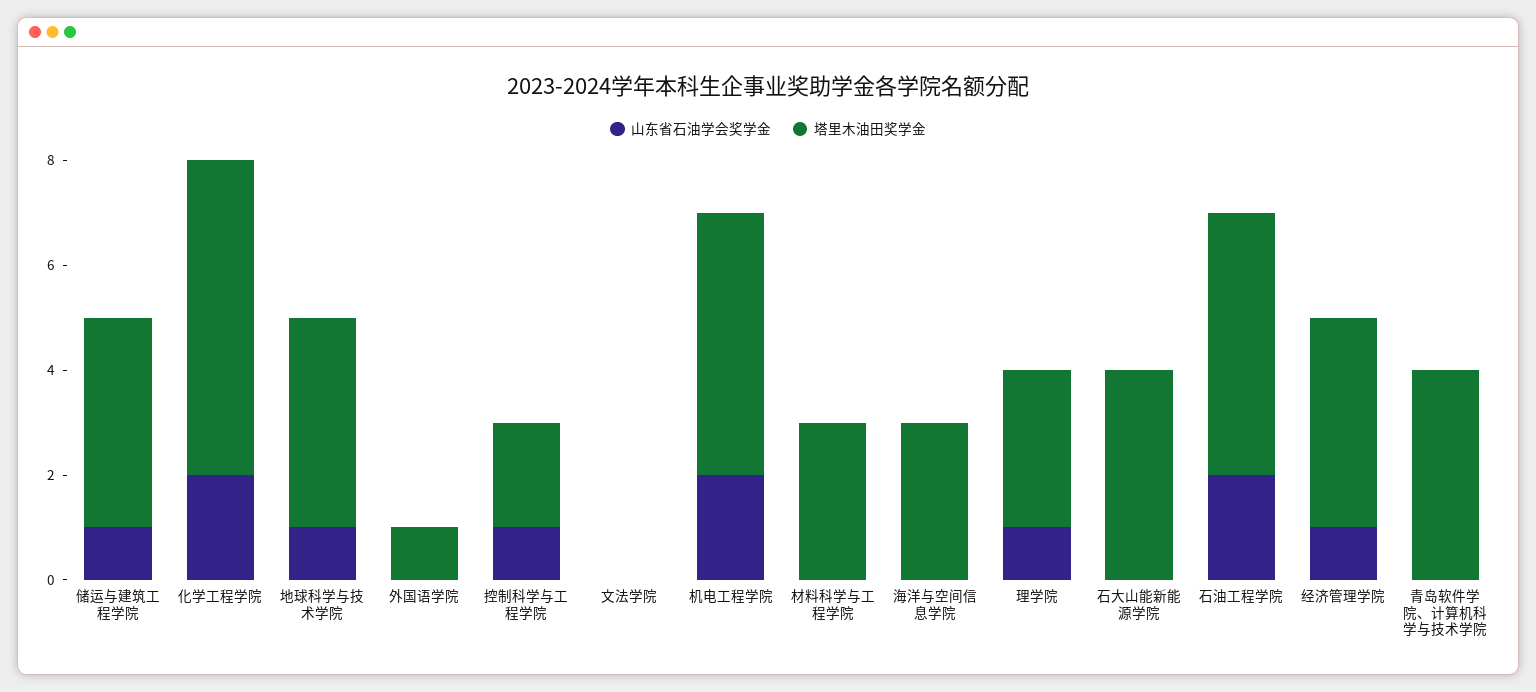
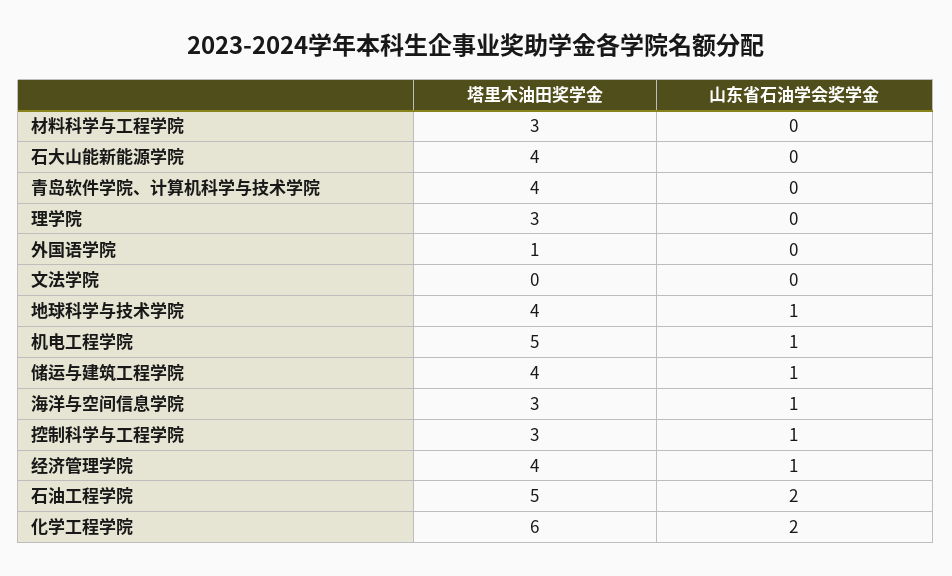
塔里木油田奖学金, 控制科学与工程学院: 2 -> 3
山东省石油学会奖学金, 机电工程学院: 2 -> 1
山东省石油学会奖学金, 海洋与空间信息学院: 0 -> 1
山东省石油学会奖学金, 理学院: 1 -> 0

